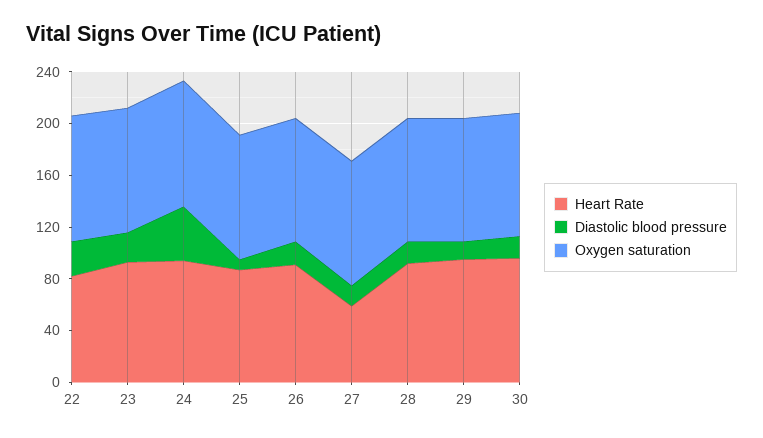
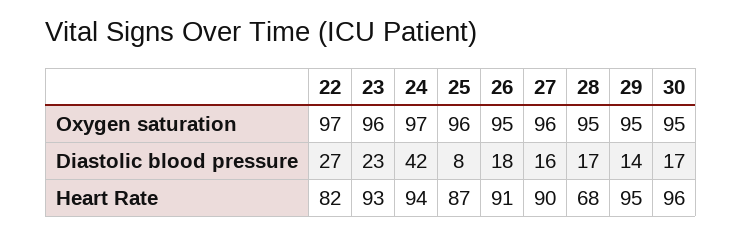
Heart Rate, 27: 60 -> 90
Heart Rate, 28: 90 -> 68

